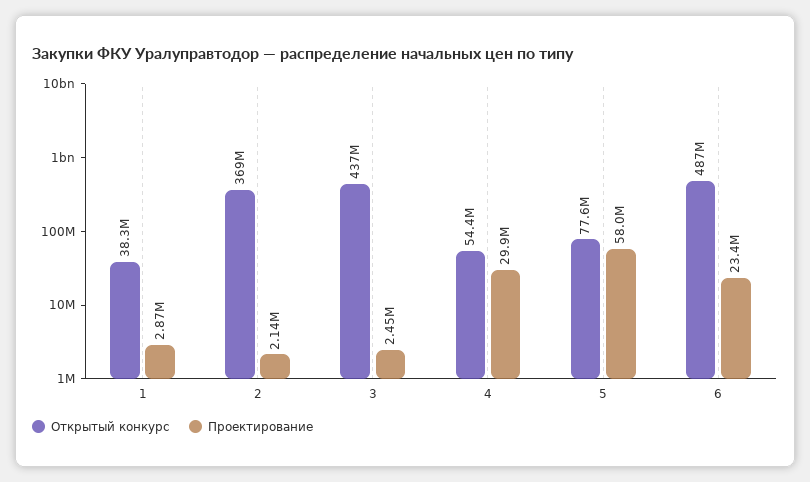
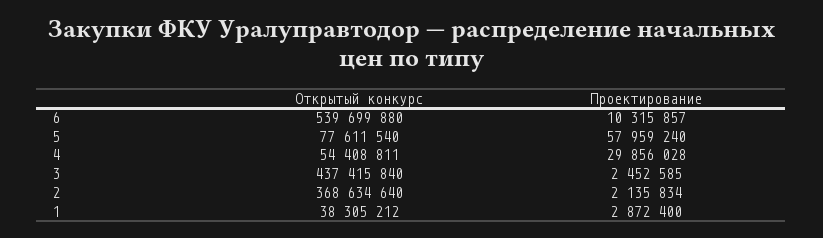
Открытый конкурс, 6: 487000000 -> 539699880
Проектирование, 6: 23400000 -> 10315857

